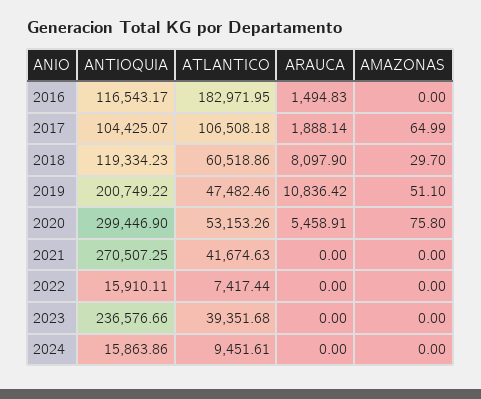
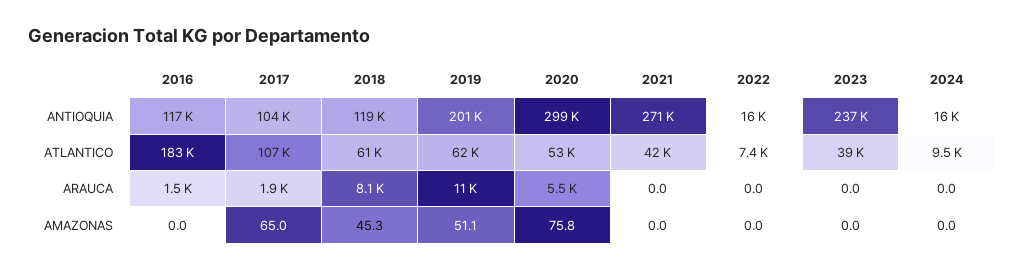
AMAZONAS, 2018: 29.7 -> 45.3
ATLANTICO, 2019: 47482.46 -> 62000

